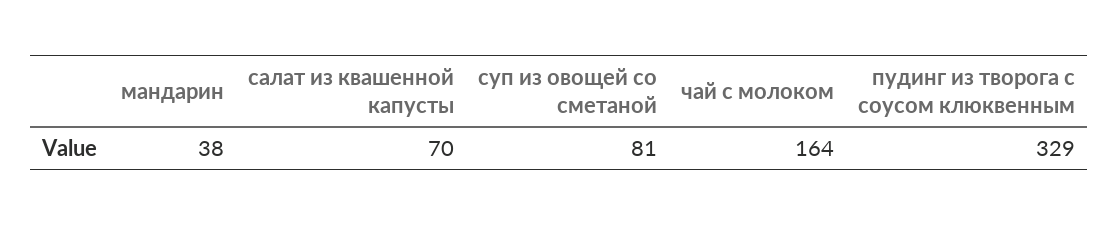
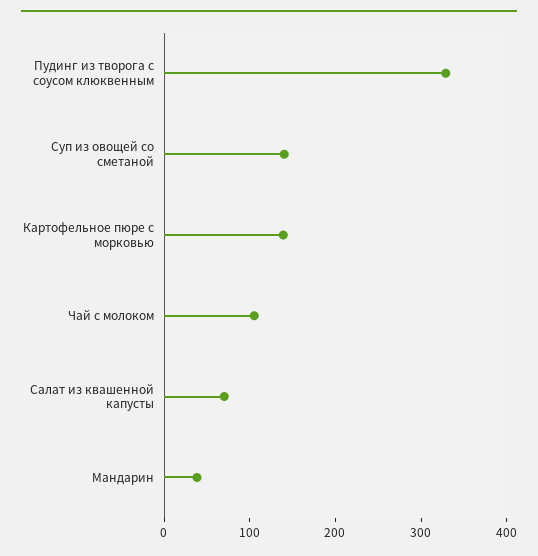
суп из овощей со сметаной: 81 -> 140
чай с молоком: 164 -> 100
Картофельное пюре с морковью: none -> 140

